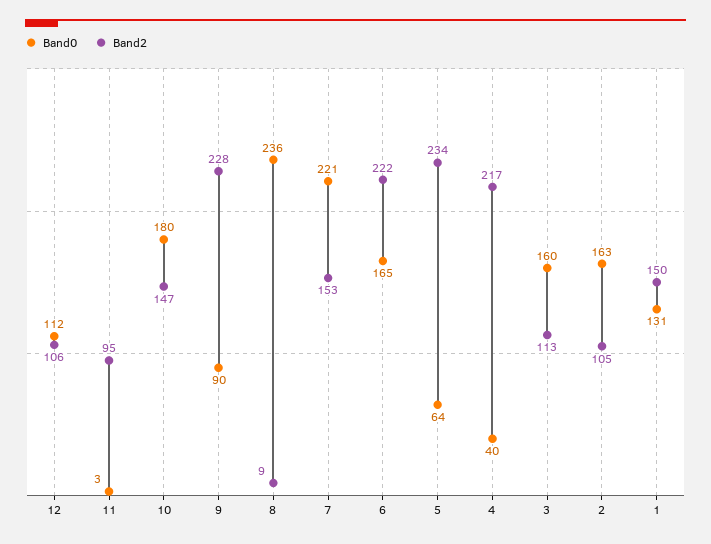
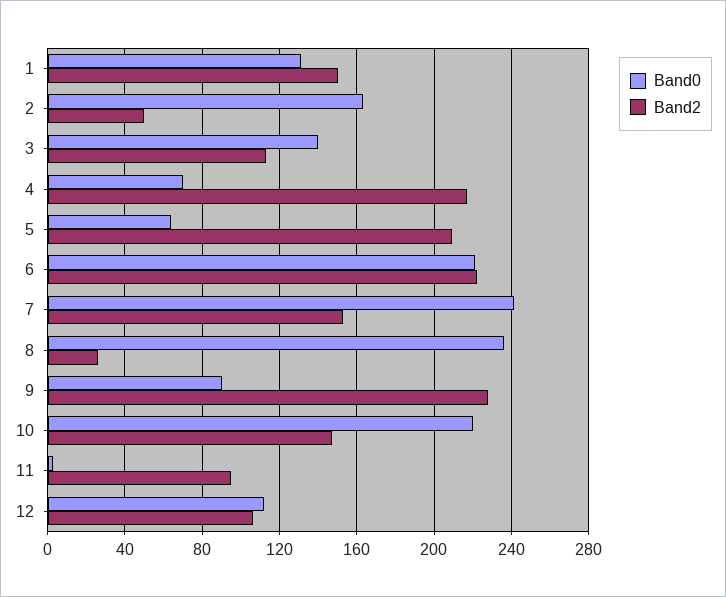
Band0, 10: 180 -> 220
Band2, 8: 9 -> 25
Band0, 7: 221 -> 240
Band0, 6: 165 -> 220
Band2, 5: 234 -> 210
Band0, 4: 40 -> 70
Band0, 3: 160 -> 140
Band2, 2: 105 -> 50

